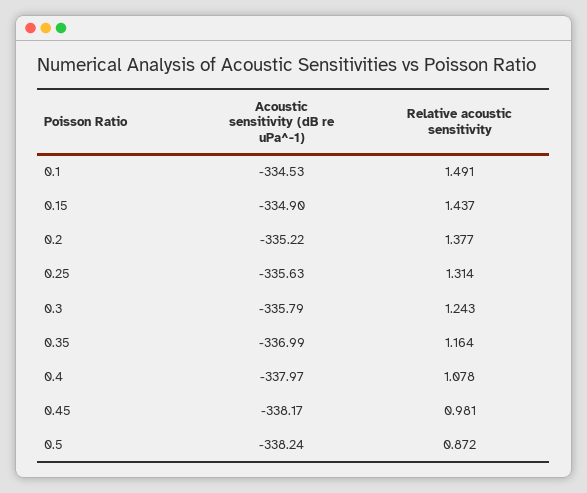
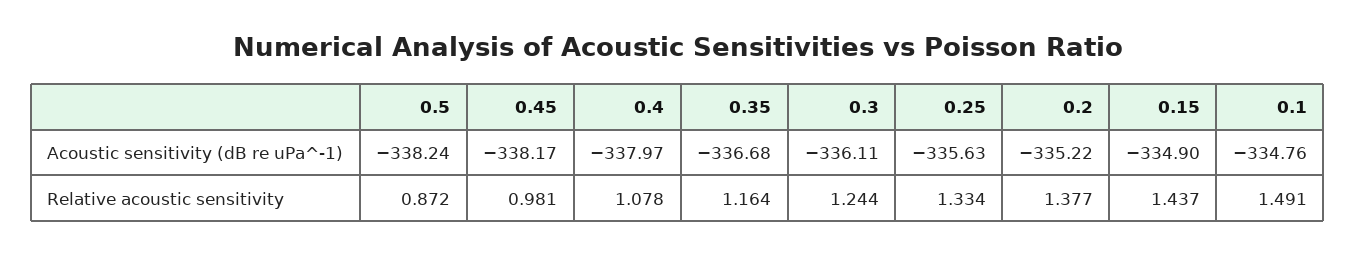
Acoustic sensitivity (dB re uPa^-1), 0.1: -334.53 -> -334.76
Relative acoustic sensitivity, 0.25: 1.314 -> 1.334
Acoustic sensitivity (dB re uPa^-1), 0.3: -335.79 -> -336.11
Relative acoustic sensitivity, 0.3: 1.243 -> 1.244
Acoustic sensitivity (dB re uPa^-1), 0.35: -336.99 -> -336.68

